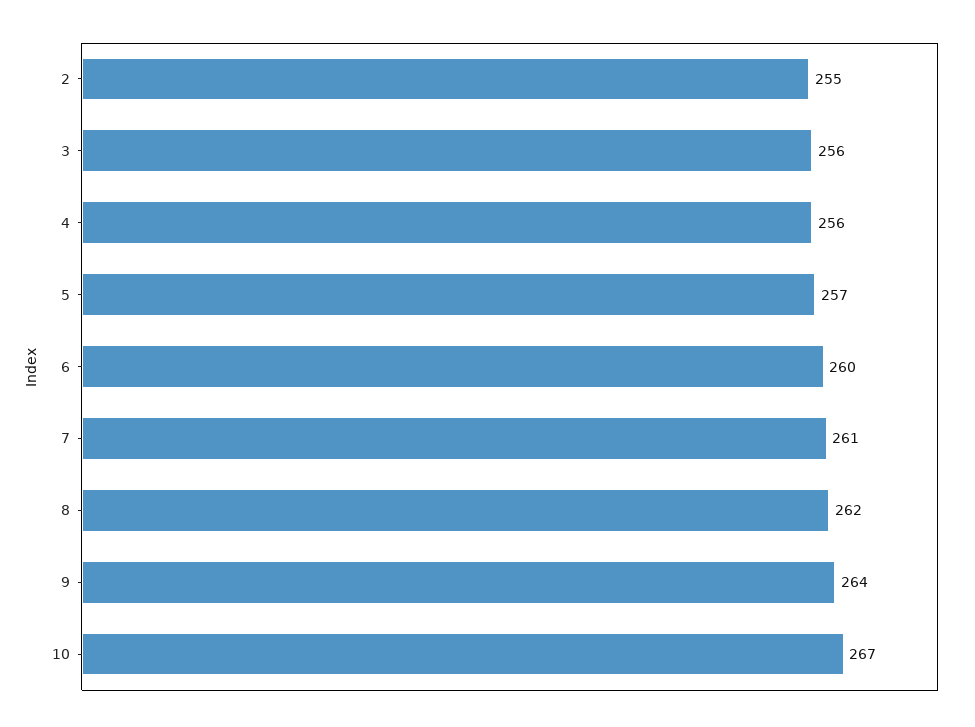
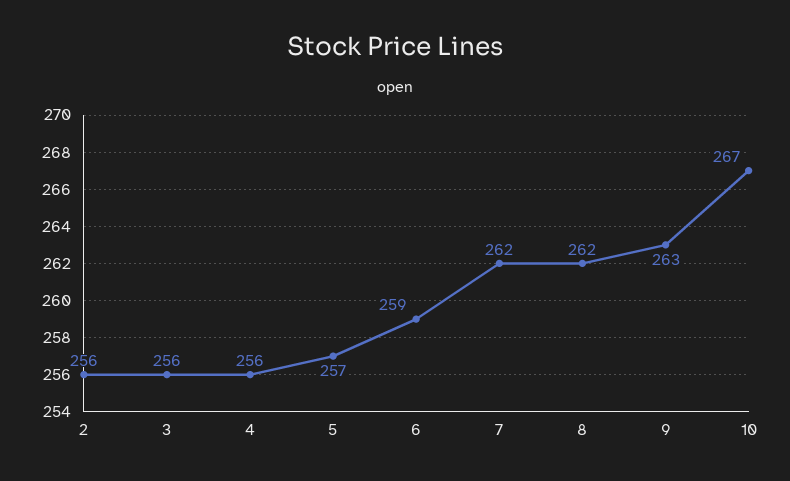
2: 255 -> 256
6: 260 -> 259
7: 261 -> 262
9: 264 -> 263

